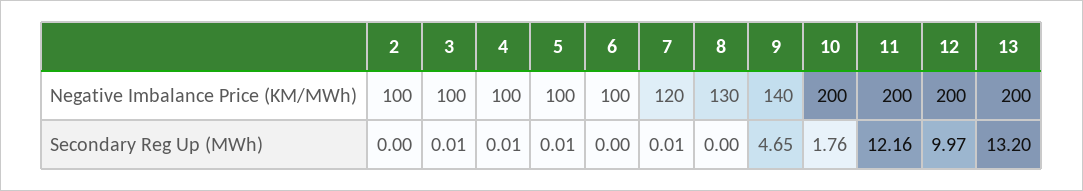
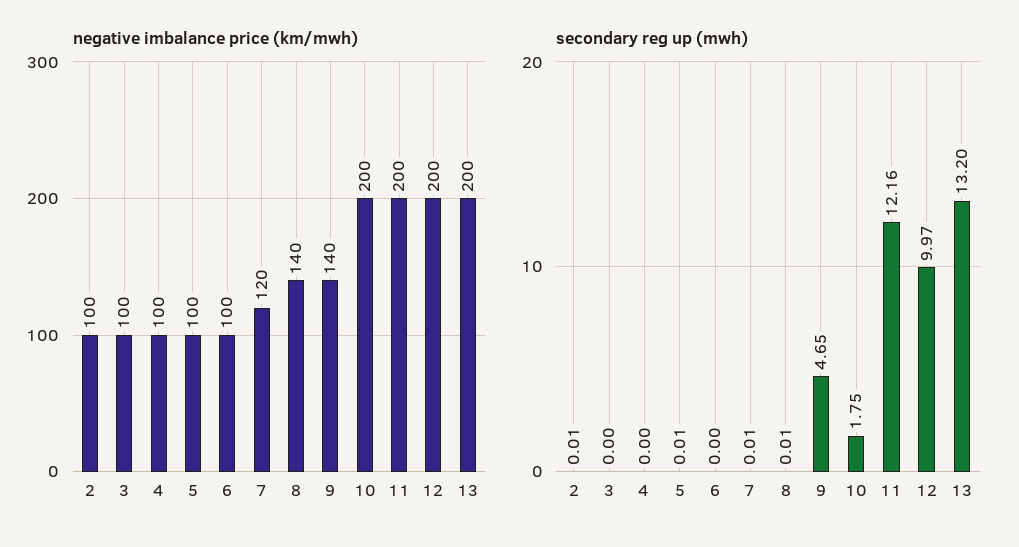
Negative Imbalance Price (KM/MWh), 8: 130 -> 140
Secondary Reg Up (MWh), 2: 0 -> 0.01
Secondary Reg Up (MWh), 3: 0.01 -> 0
Secondary Reg Up (MWh), 4: 0.01 -> 0
Secondary Reg Up (MWh), 8: 0 -> 0.01
Secondary Reg Up (MWh), 10: 1.76 -> 1.75

